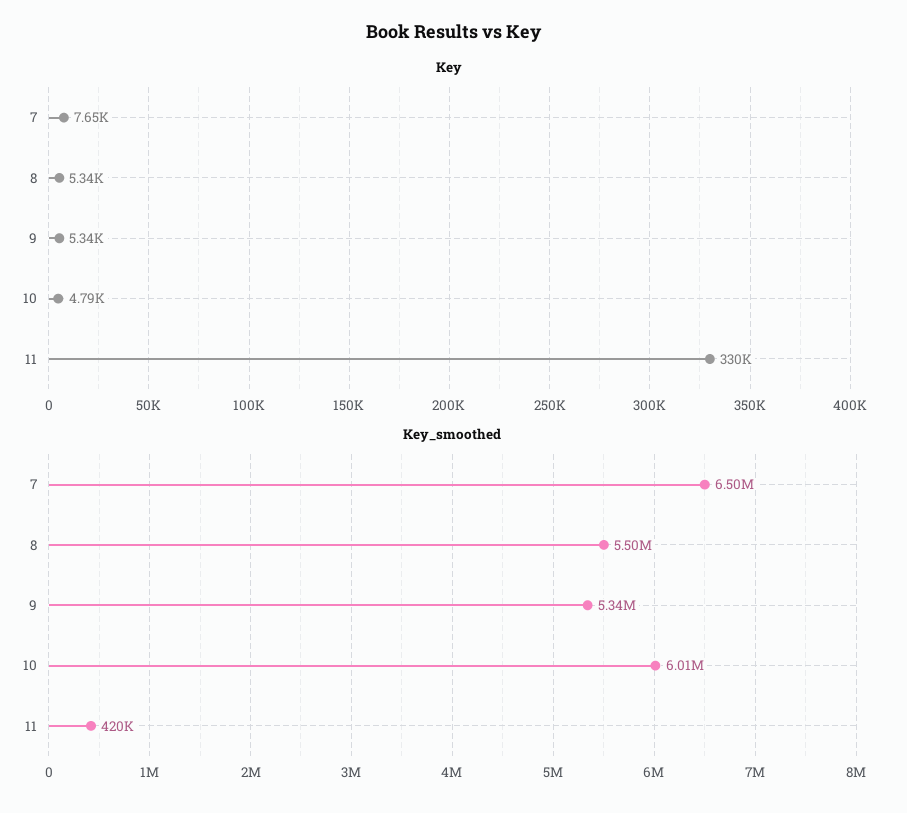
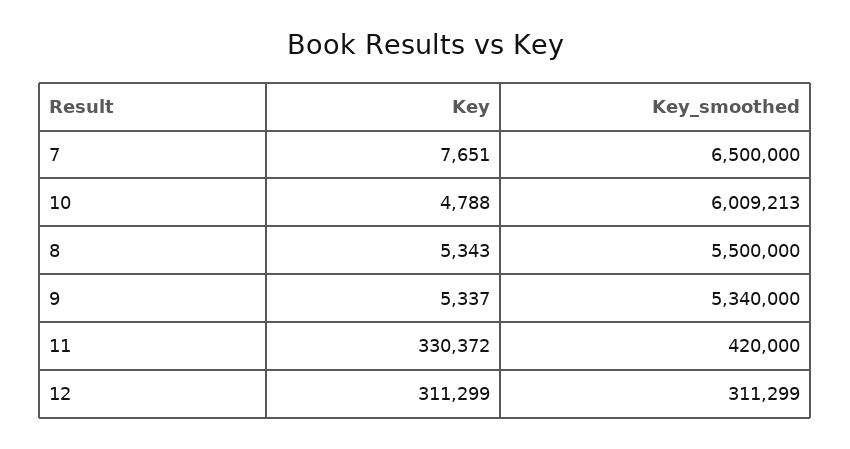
Key, 12: none -> 311299
Key_smoothed, 12: none -> 311299

